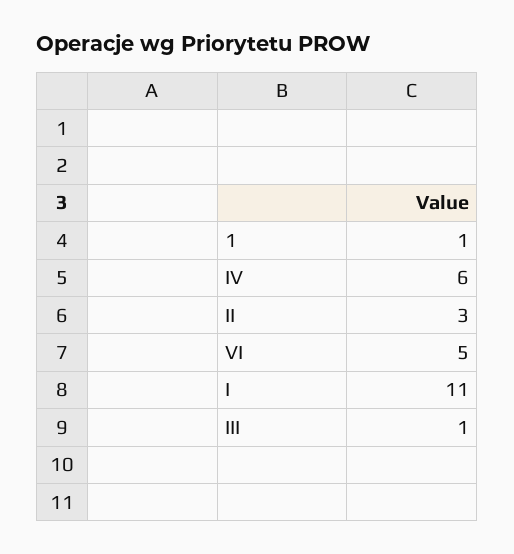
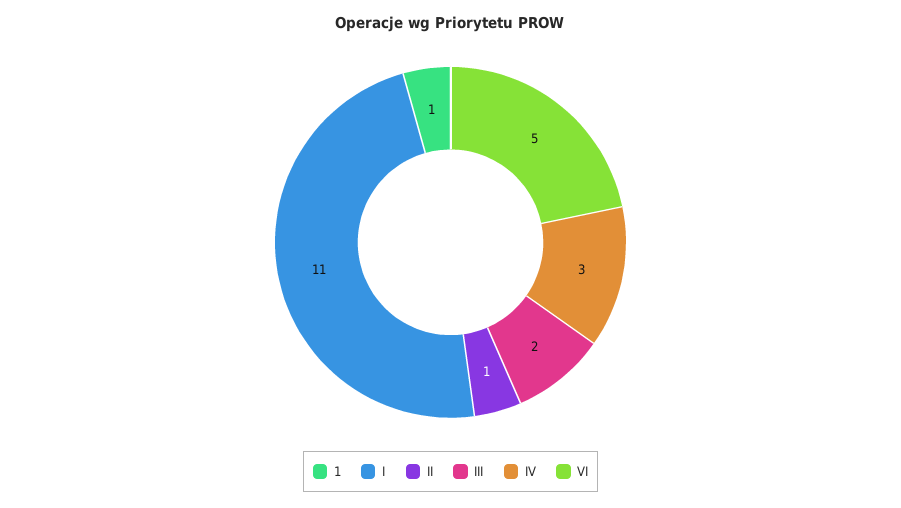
IV: 6 -> 3
II: 3 -> 1
III: 1 -> 2

